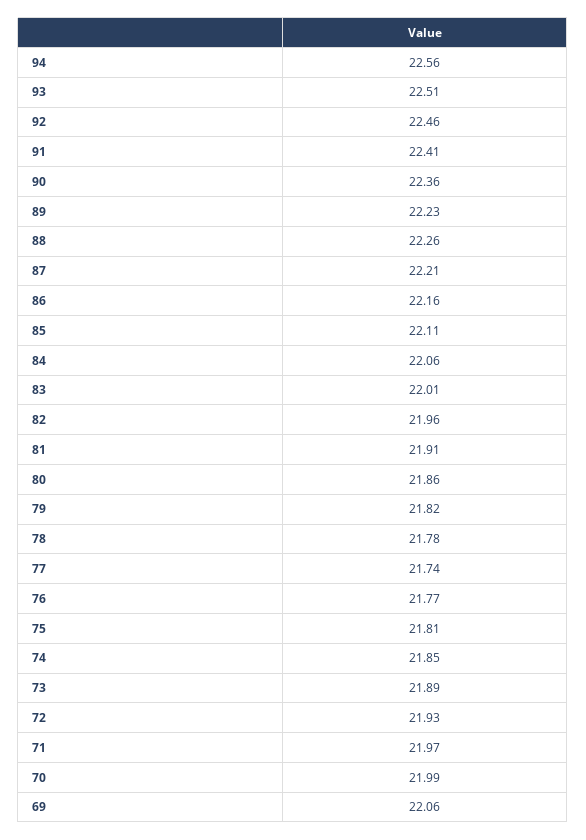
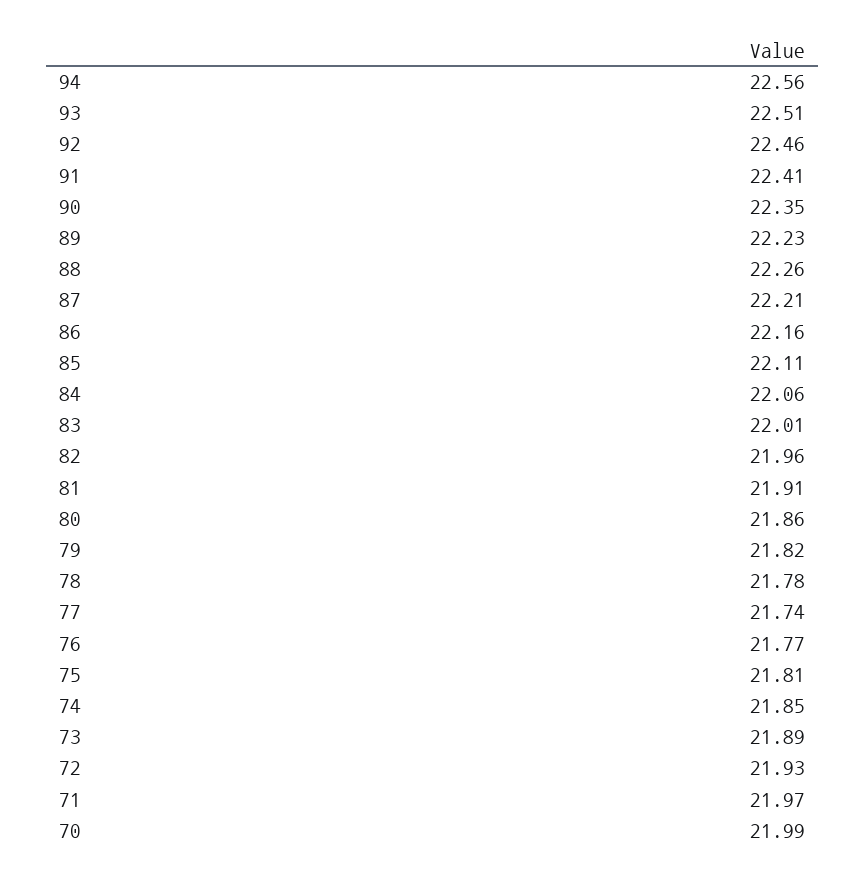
90: 22.36 -> 22.35
69: 22.06 -> none

